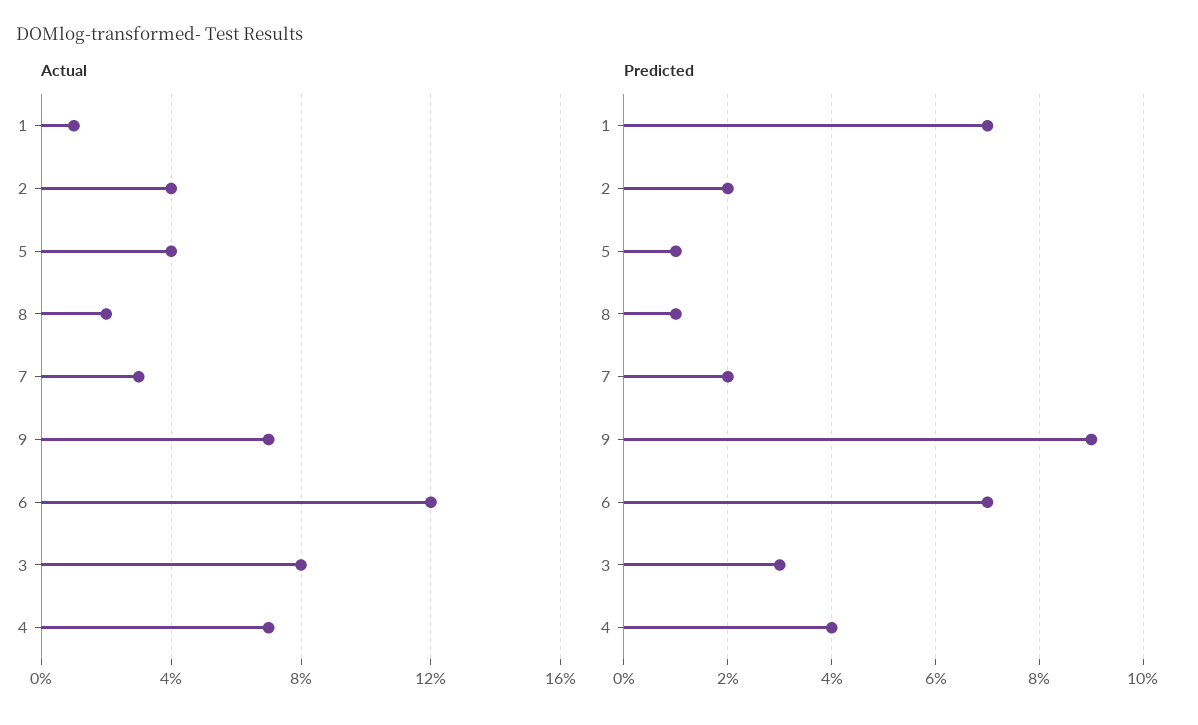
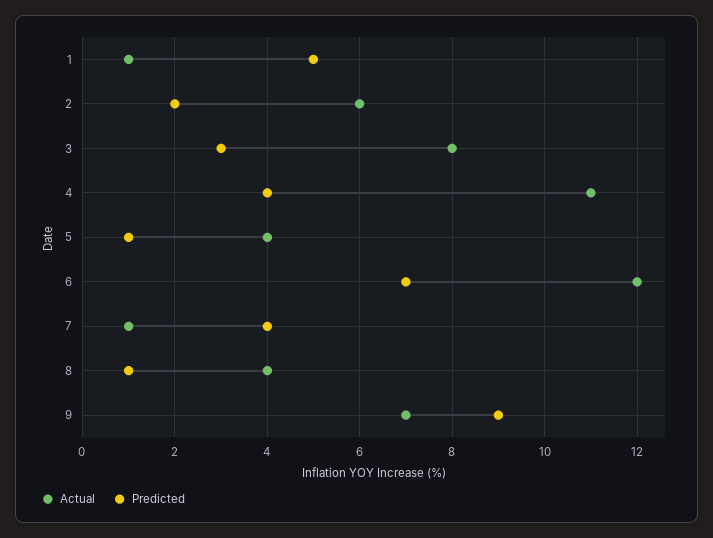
Actual, 2: 4 -> 6
Actual, 8: 2 -> 4
Actual, 7: 3 -> 1
Actual, 4: 7 -> 11
Predicted, 1: 7 -> 5
Predicted, 7: 2 -> 4

